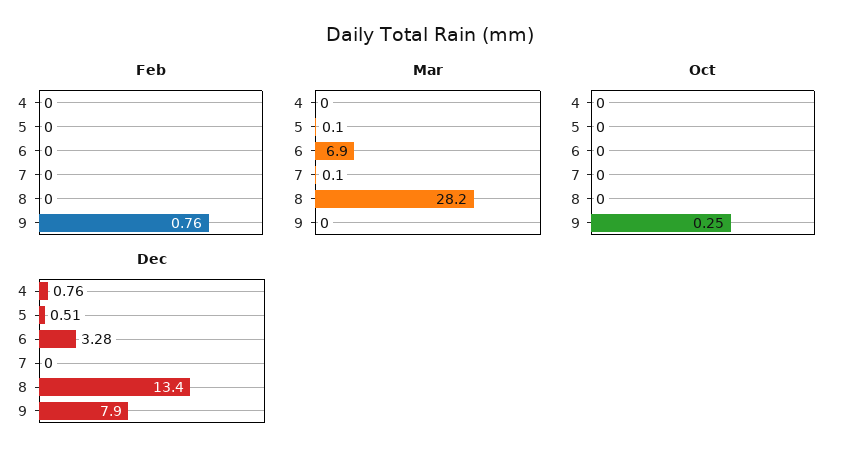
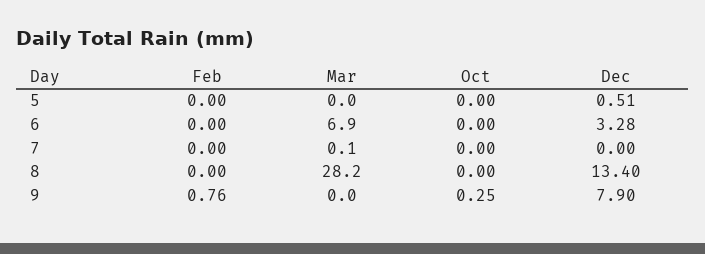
Feb, 4: 0 -> none
Mar, 4: 0 -> none
Mar, 5: 0.1 -> 0
Oct, 4: 0 -> none
Dec, 4: 0.76 -> none

